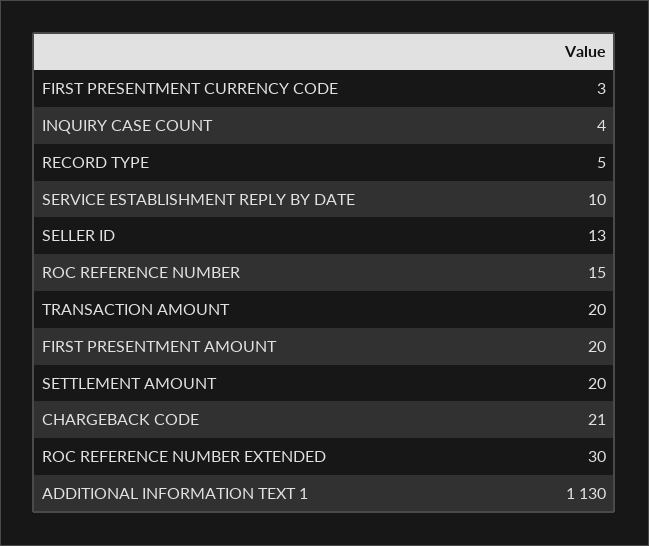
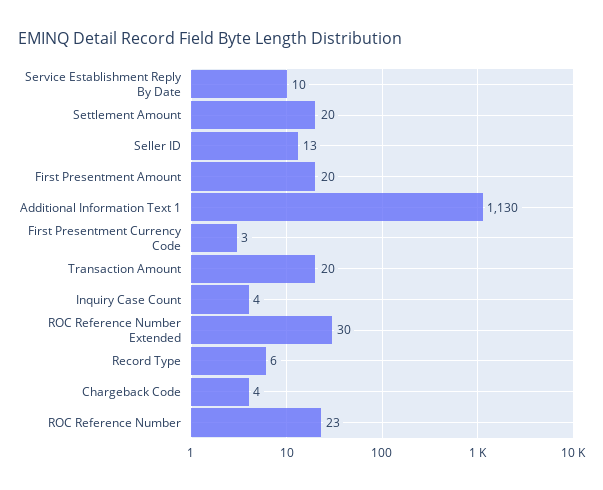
RECORD TYPE: 5 -> 6
ROC REFERENCE NUMBER: 15 -> 23
CHARGEBACK CODE: 21 -> 4

